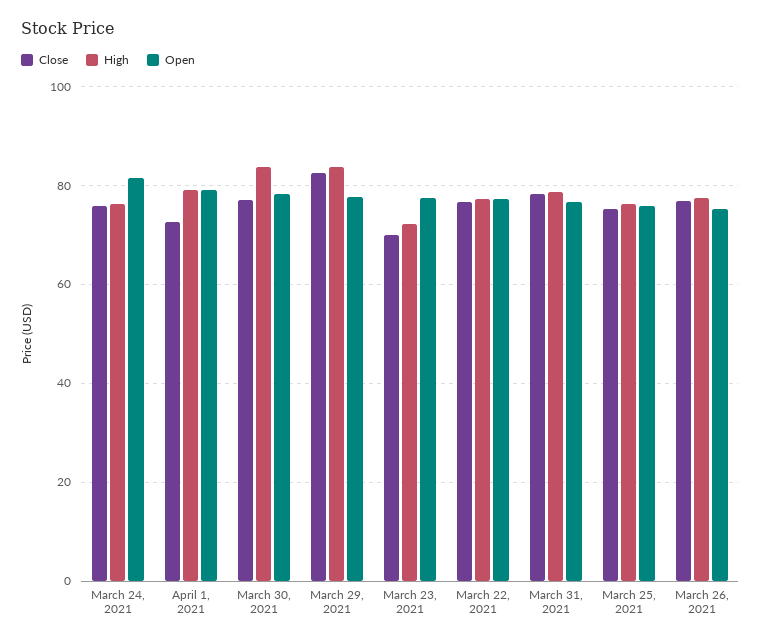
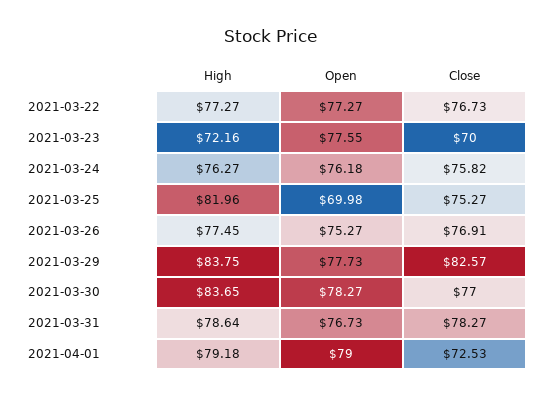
Open, March 24, 2021: 82 -> 76.18
High, March 25, 2021: 76 -> 81.96
Open, March 25, 2021: 76 -> 69.98

